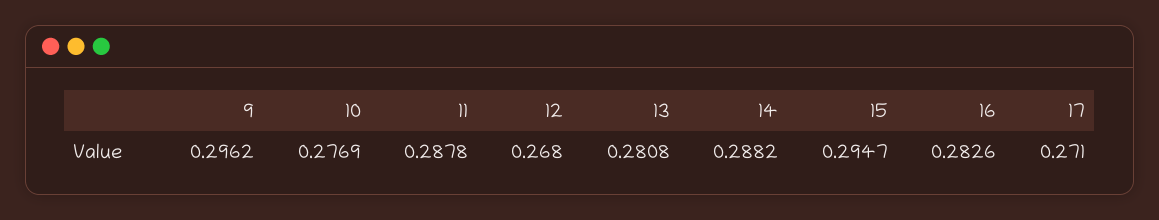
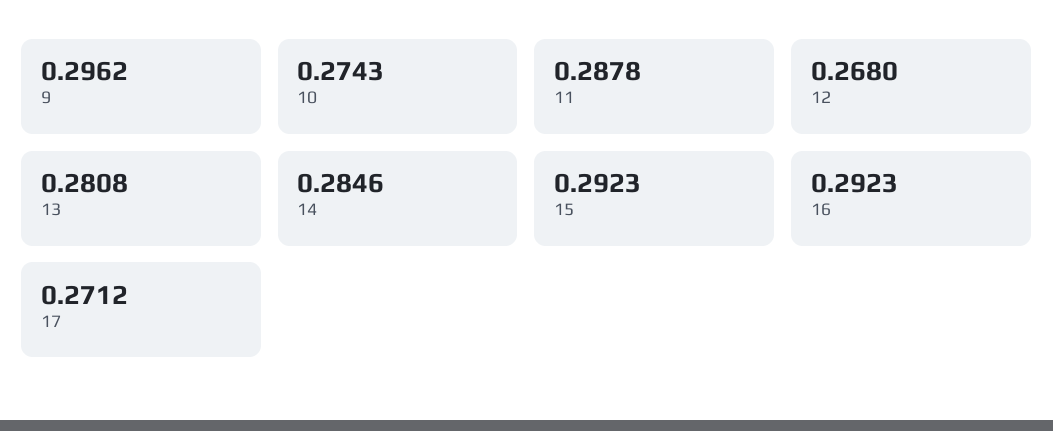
10: 0.2769 -> 0.2743
14: 0.2882 -> 0.2846
15: 0.2947 -> 0.2923
16: 0.2826 -> 0.2923
17: 0.271 -> 0.2712

